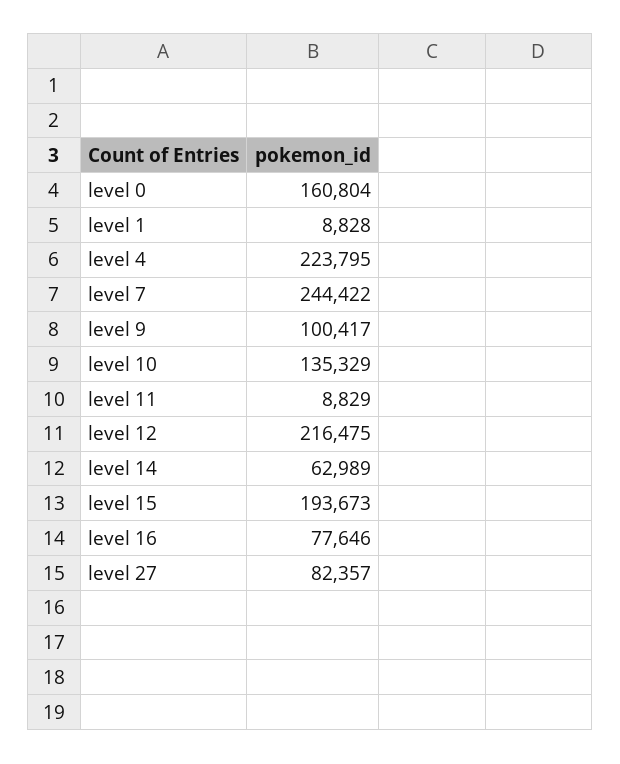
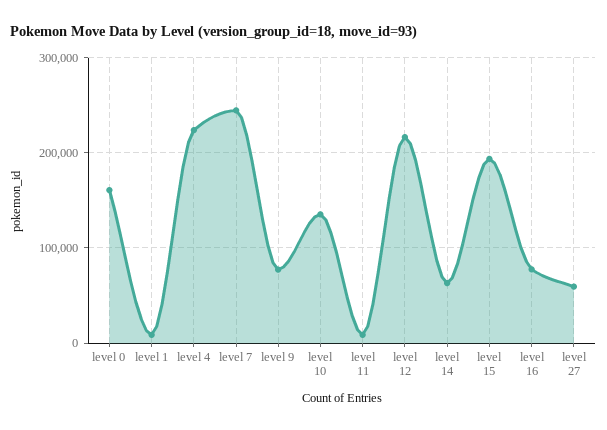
level 9: 100417 -> 80000
level 27: 82357 -> 60000

